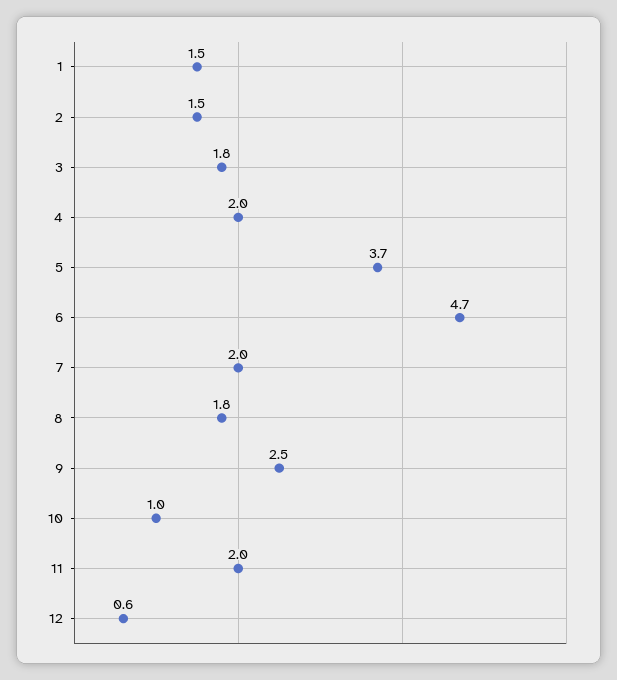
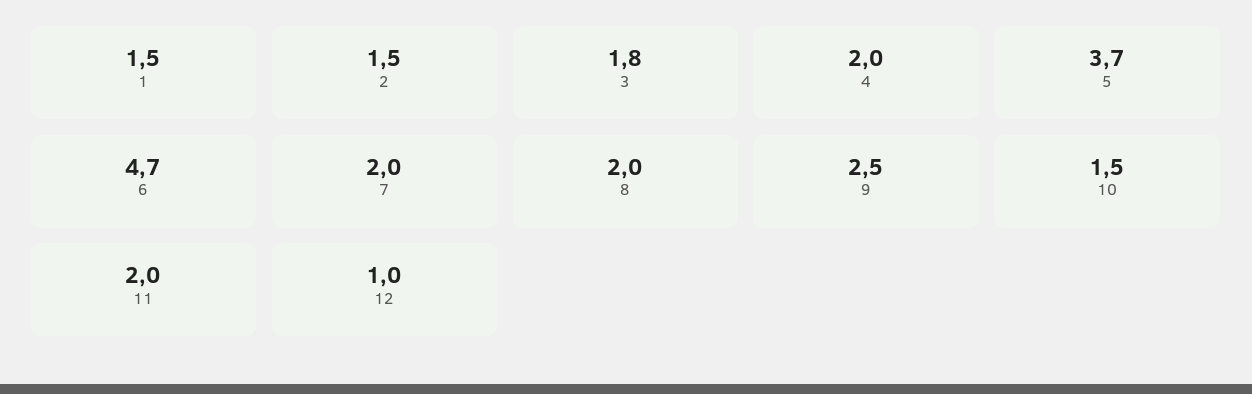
8: 1.8 -> 2
10: 1 -> 1.5
12: 0.6 -> 1

